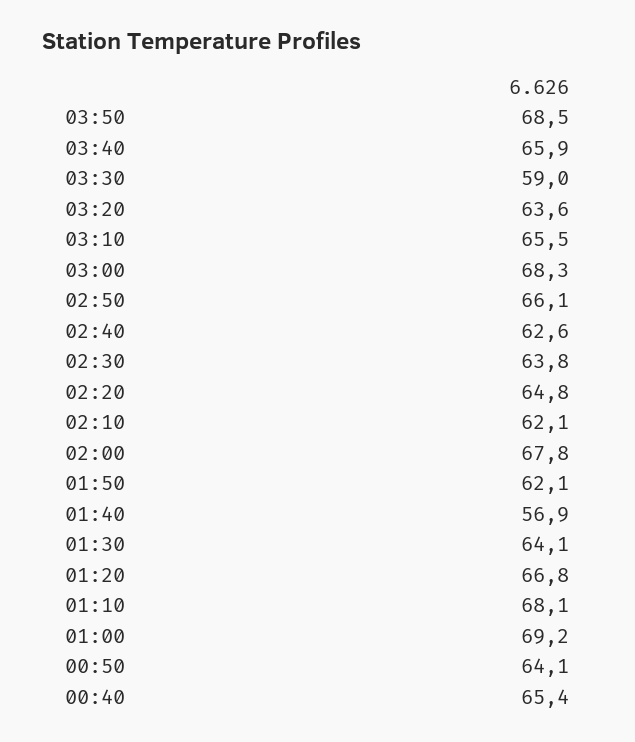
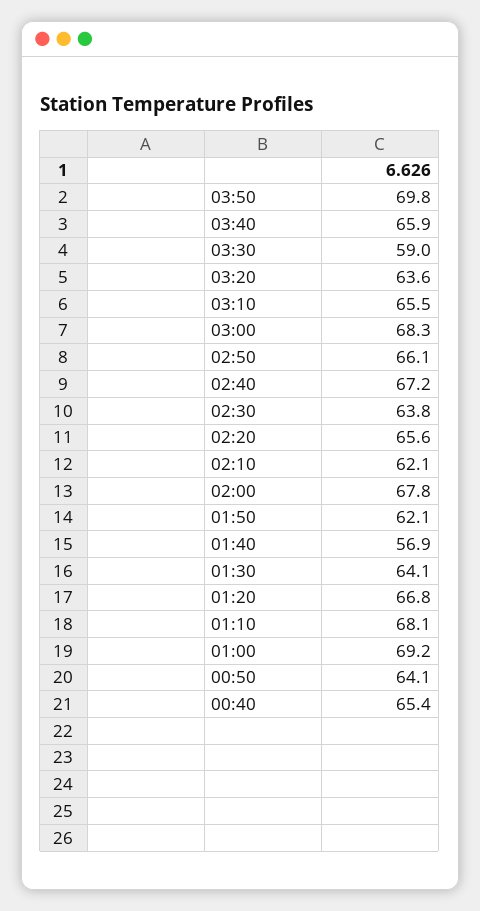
03:50: 68.5 -> 69.8
02:40: 62.6 -> 67.2
02:20: 64.8 -> 65.6

